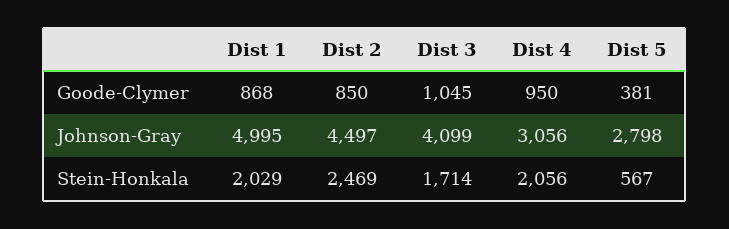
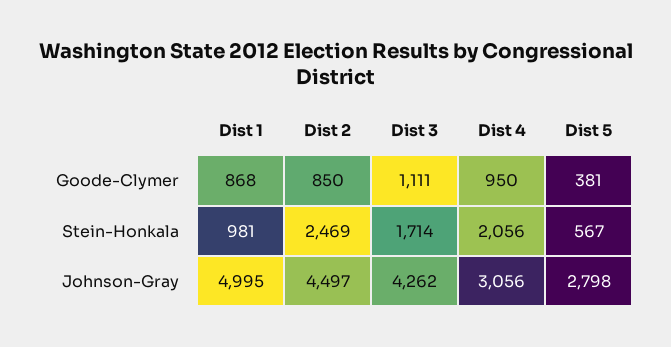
Dist 3, Goode-Clymer: 1045 -> 1111
Dist 3, Johnson-Gray: 4099 -> 4262
Dist 1, Stein-Honkala: 2029 -> 981

